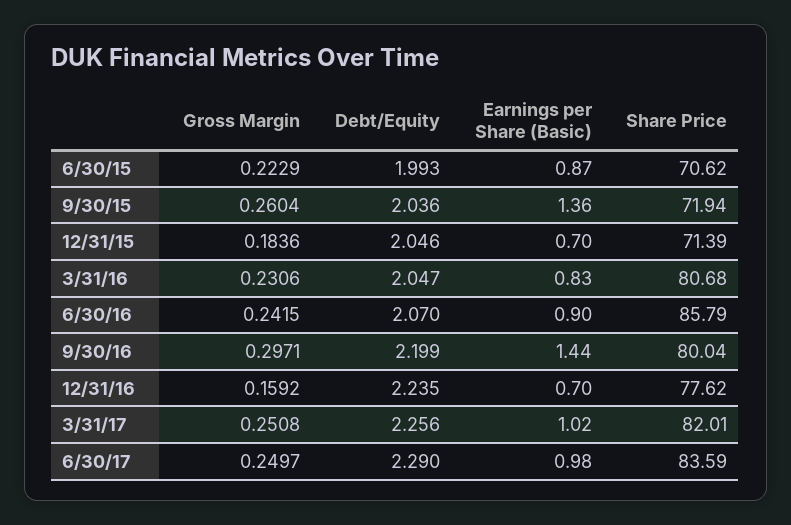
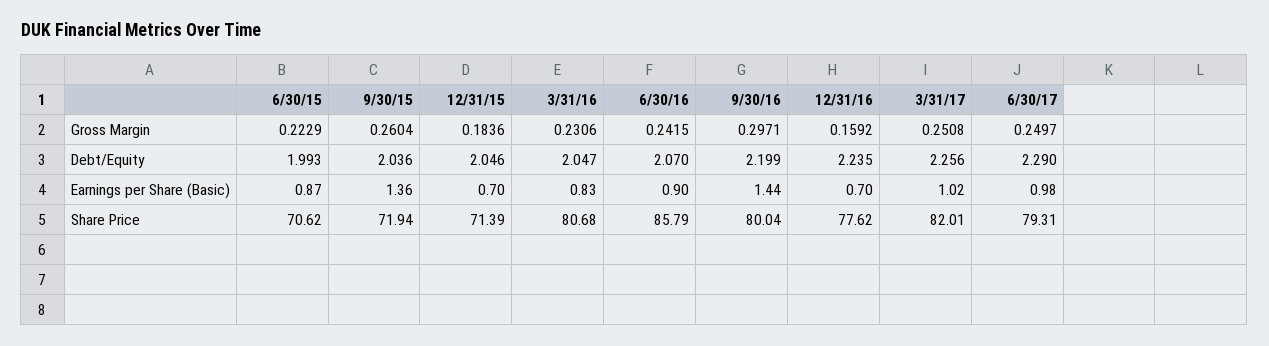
Share Price, 6/30/17: 83.59 -> 79.31

